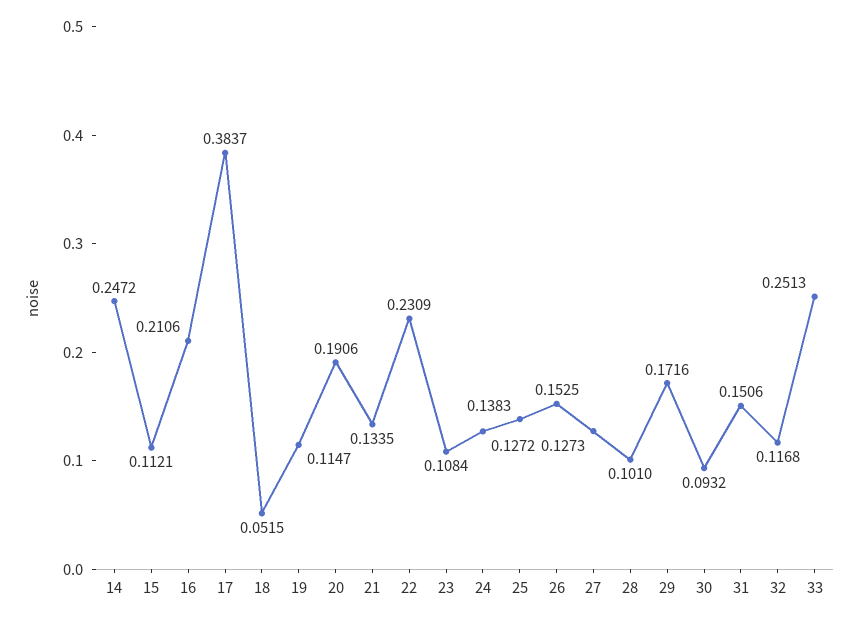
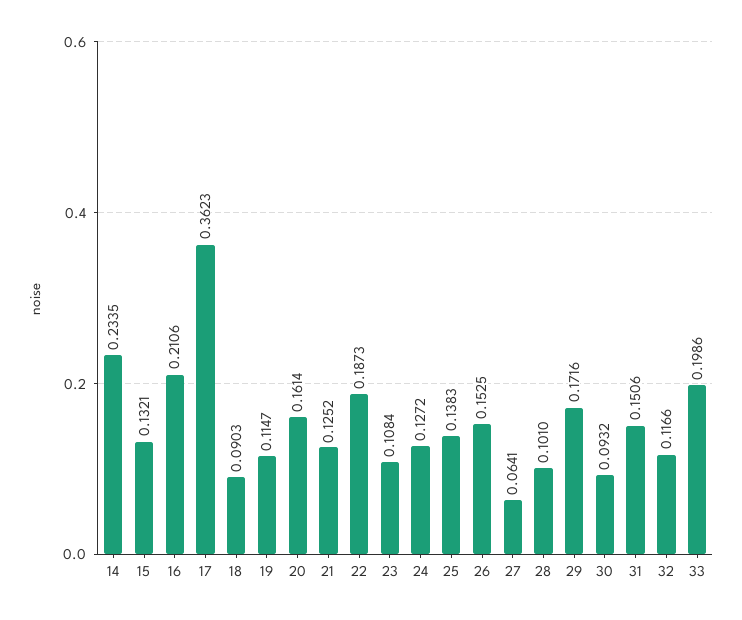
14: 0.2472 -> 0.2335
15: 0.1121 -> 0.1321
17: 0.3837 -> 0.3623
18: 0.0515 -> 0.0903
20: 0.1906 -> 0.1614
21: 0.1335 -> 0.1252
22: 0.2309 -> 0.1873
27: 0.1273 -> 0.0641
32: 0.1168 -> 0.1166
33: 0.2513 -> 0.1986

